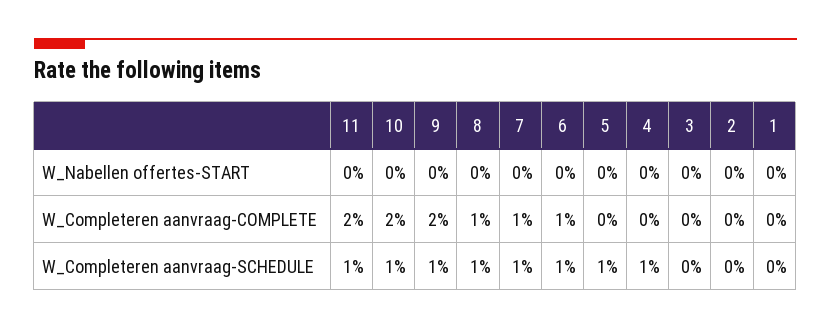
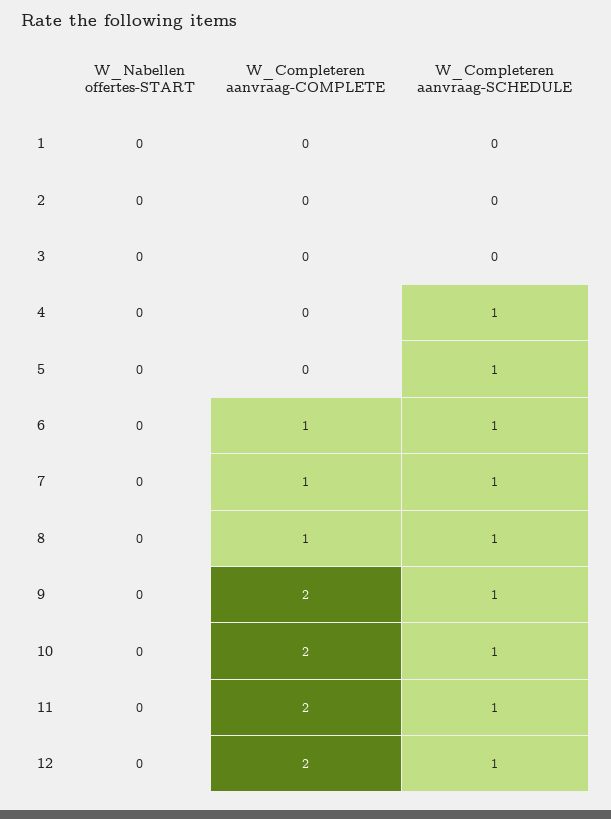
12, W_Nabellen offertes-START: none -> 0
12, W_Completeren aanvraag-COMPLETE: none -> 2
12, W_Completeren aanvraag-SCHEDULE: none -> 1

